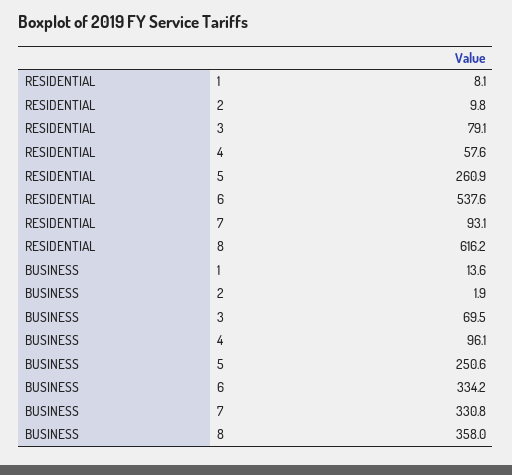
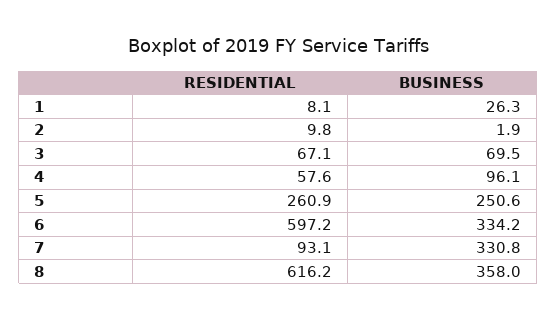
RESIDENTIAL, 3: 79.1 -> 67.1
RESIDENTIAL, 6: 537.6 -> 597.2
BUSINESS, 1: 13.6 -> 26.3

